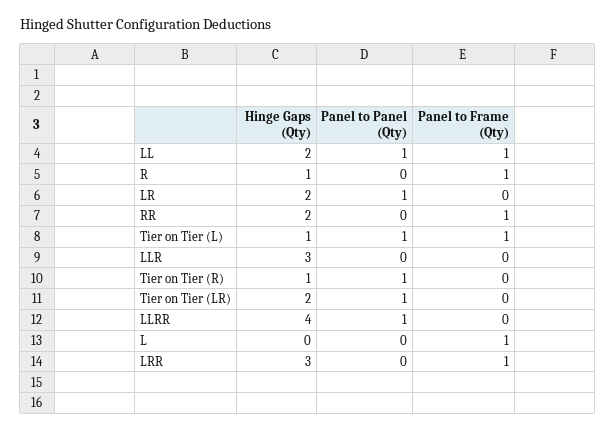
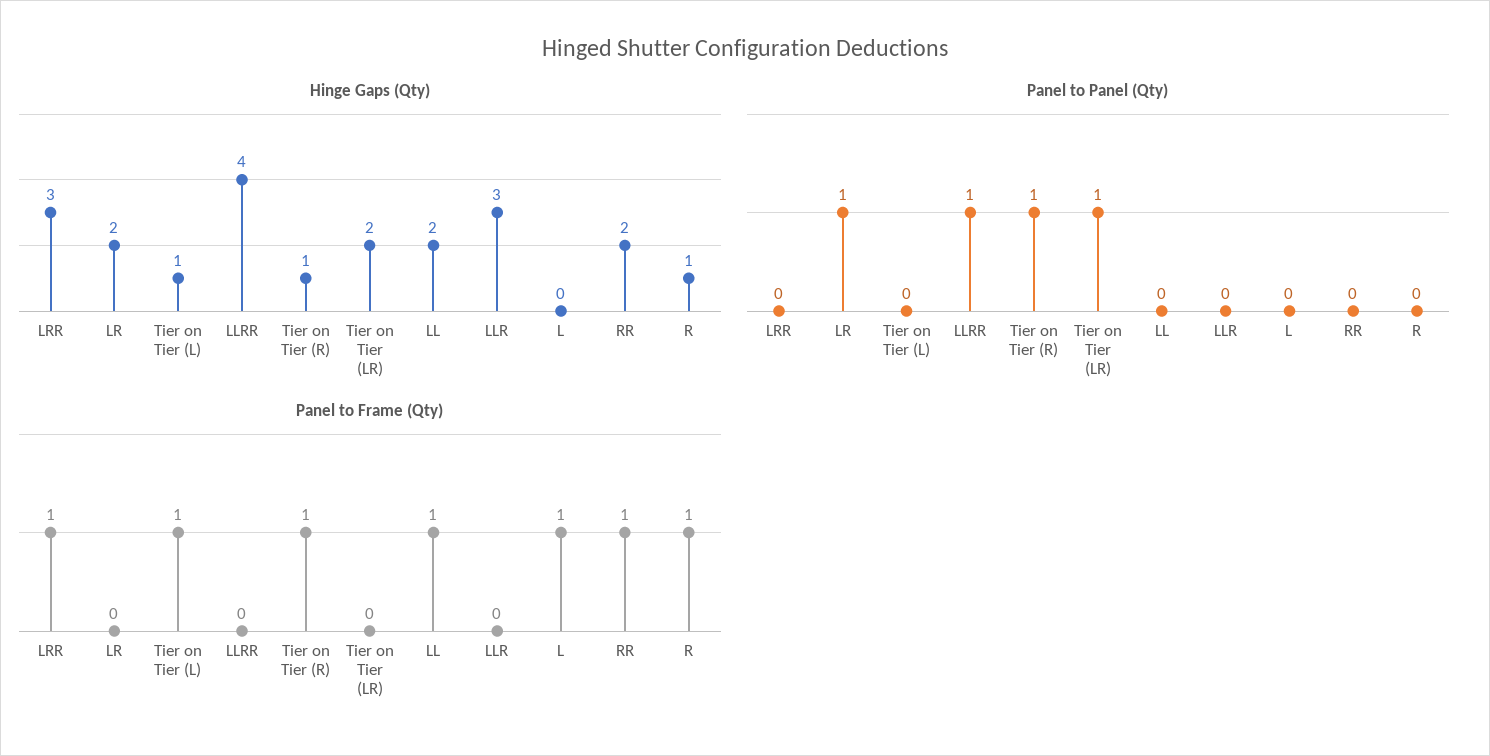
Panel to Panel (Qty), LL: 1 -> 0
Panel to Panel (Qty), Tier on Tier (L): 1 -> 0
Panel to Frame (Qty), Tier on Tier (R): 0 -> 1

